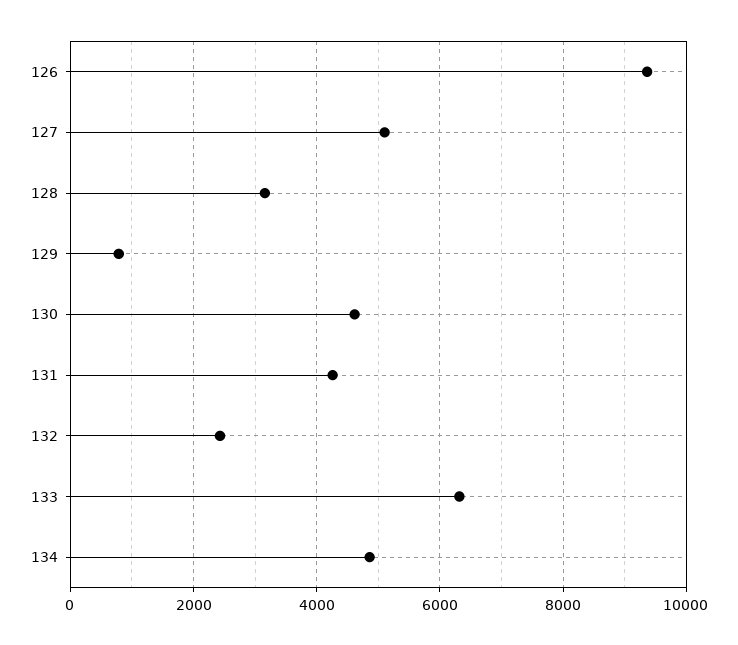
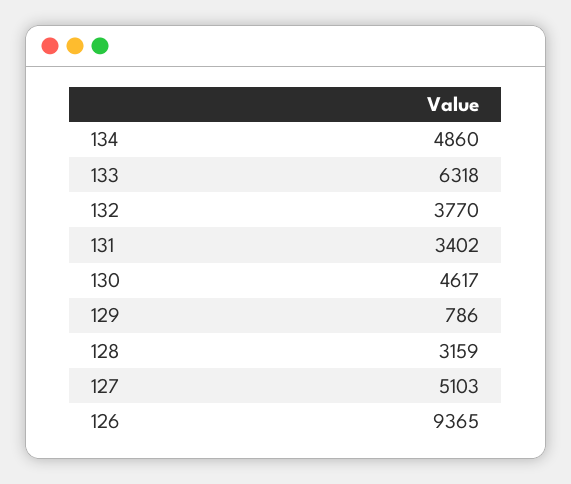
131: 4200 -> 3402
132: 2400 -> 3770

